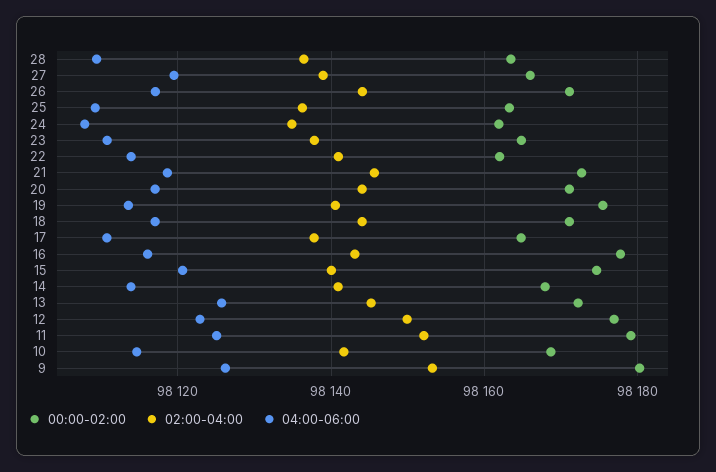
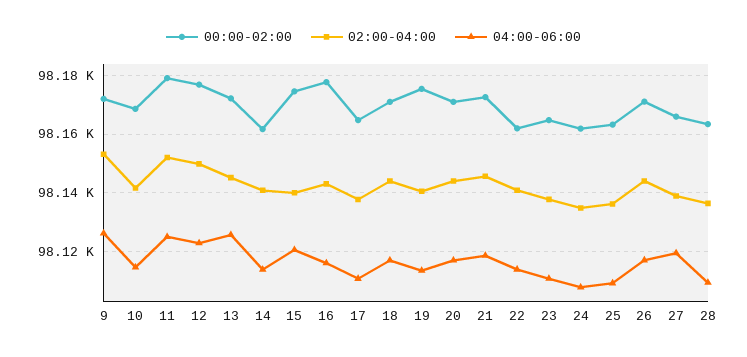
00:00-02:00, 14: 98168 -> 98162.5
00:00-02:00, 9: 98180 -> 98172.5

